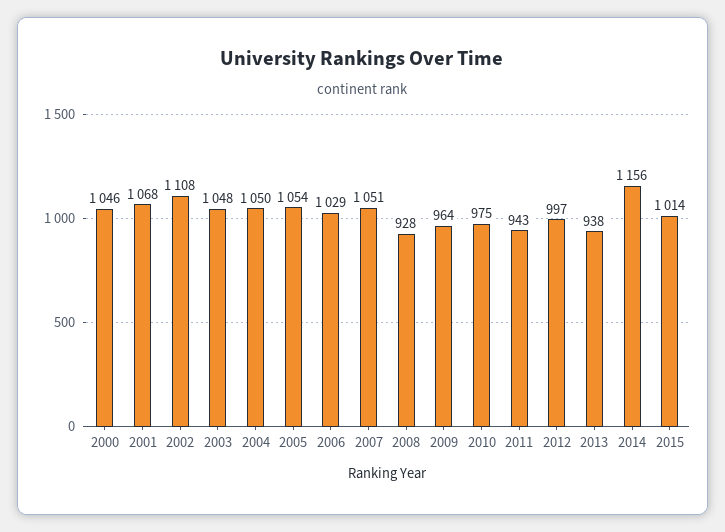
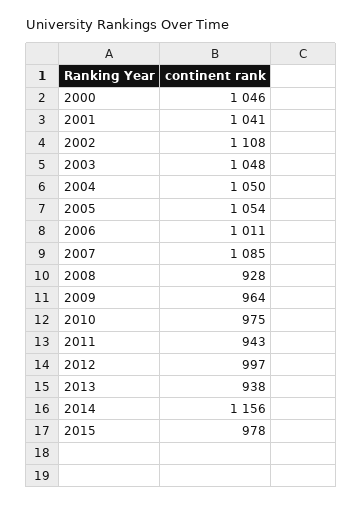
2001: 1068 -> 1041
2006: 1029 -> 1011
2007: 1051 -> 1085
2015: 1014 -> 978

